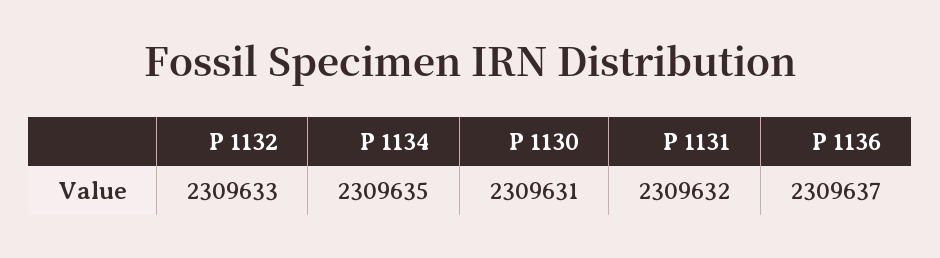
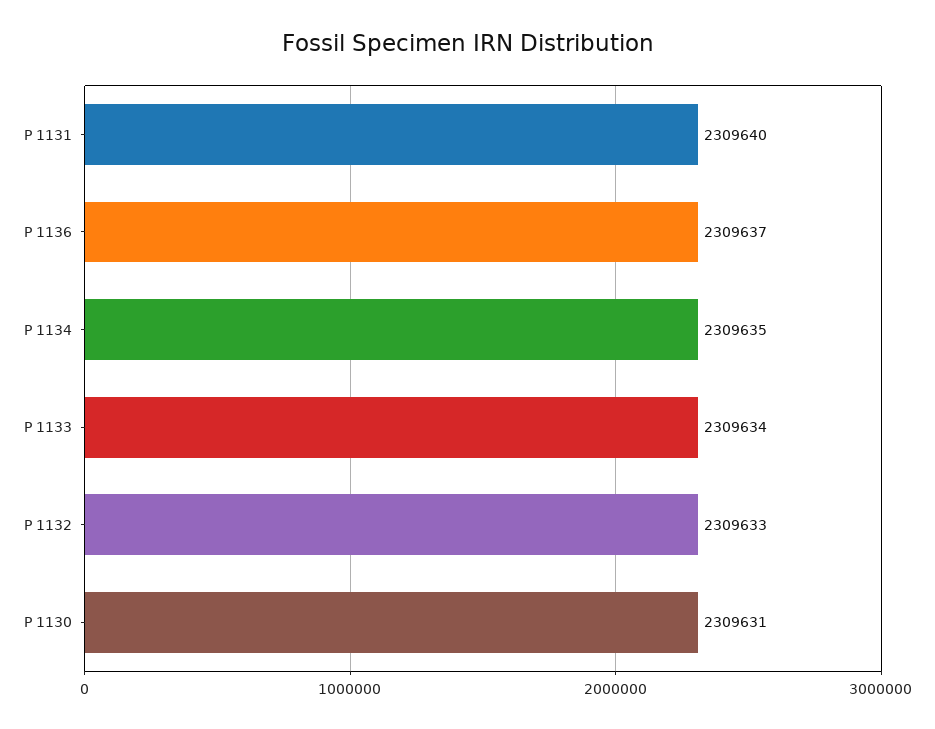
P 1131: 2309632 -> 2309640
P 1133: none -> 2309634

